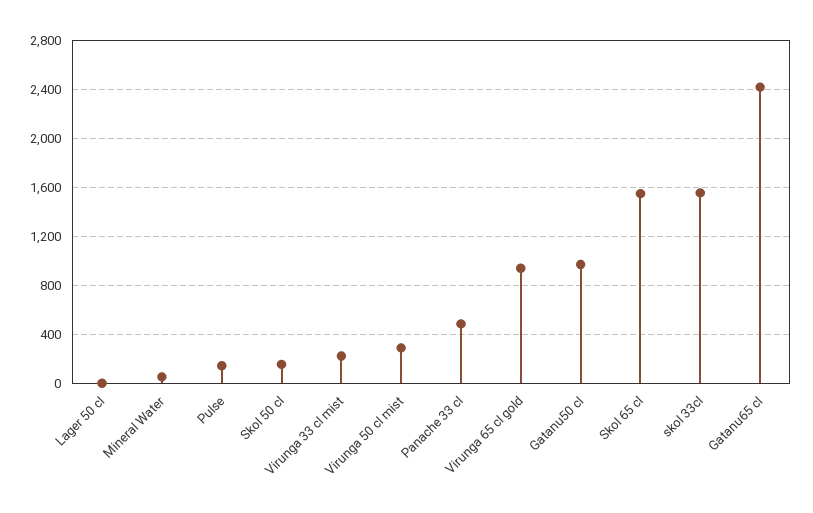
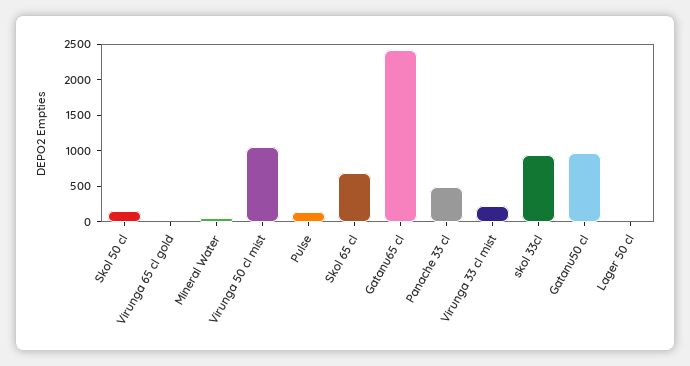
Virunga 50 cl mist: 300 -> 1000
Virunga 65 cl gold: 950 -> 0
Skol 65 cl: 1550 -> 750
skol 33cl: 1550 -> 1000

